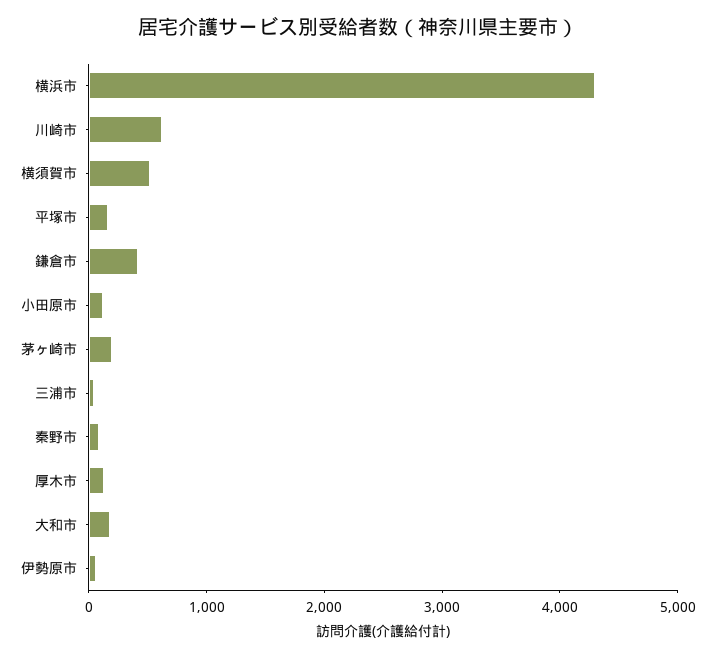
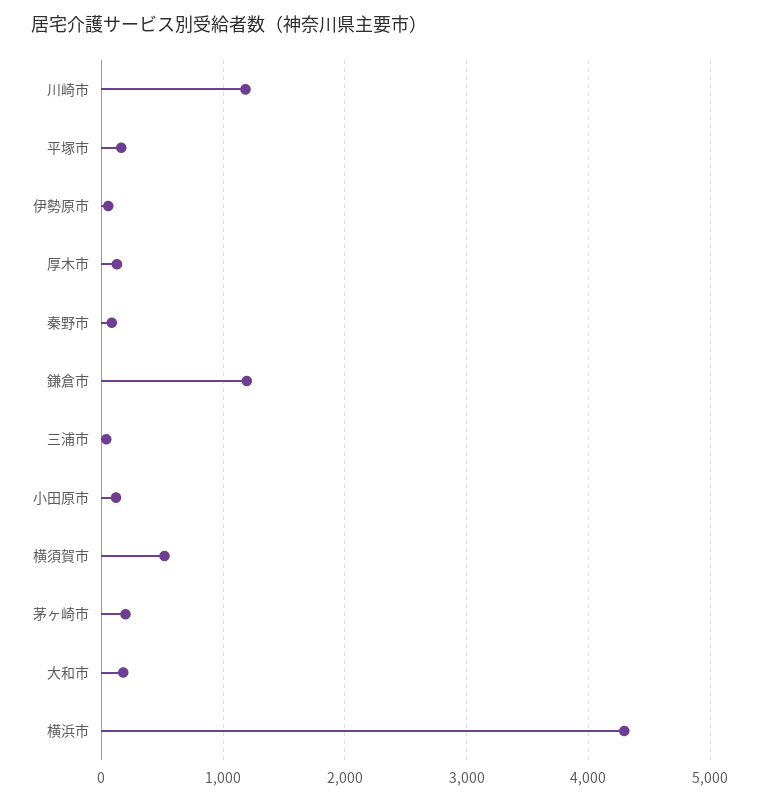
川崎市: 600 -> 1200
鎌倉市: 400 -> 1200

